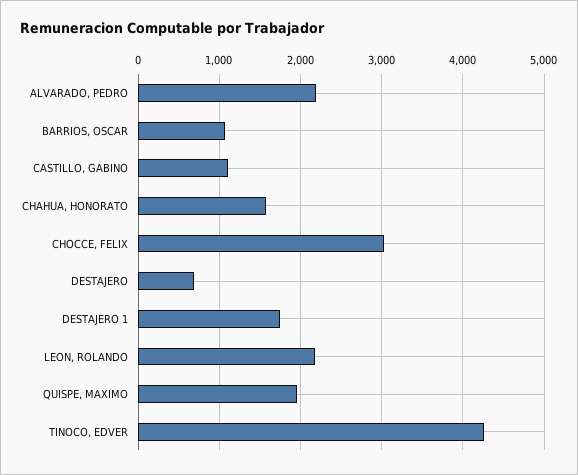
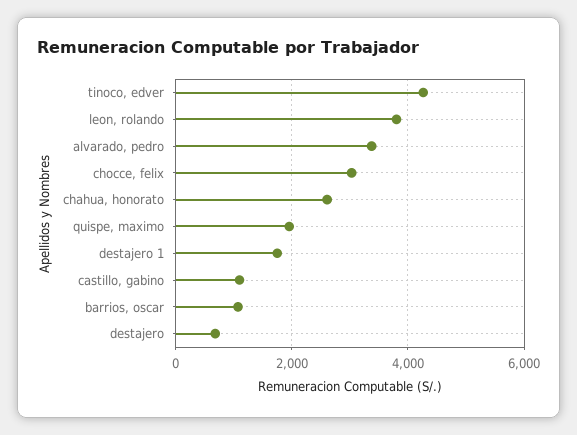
ALVARADO, PEDRO: 2200 -> 3400
CHAHUA, HONORATO: 1600 -> 2600
LEON, ROLANDO: 2200 -> 3800

